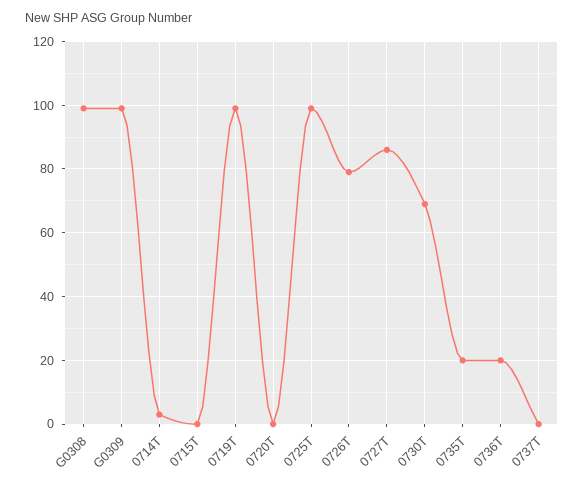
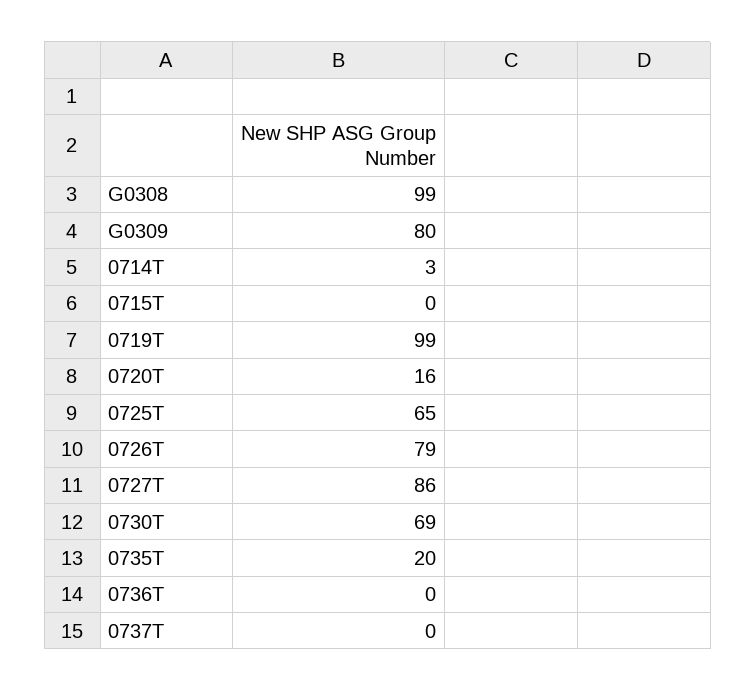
G0309: 100 -> 80
0720T: 0 -> 16
0725T: 100 -> 65
0736T: 20 -> 0

